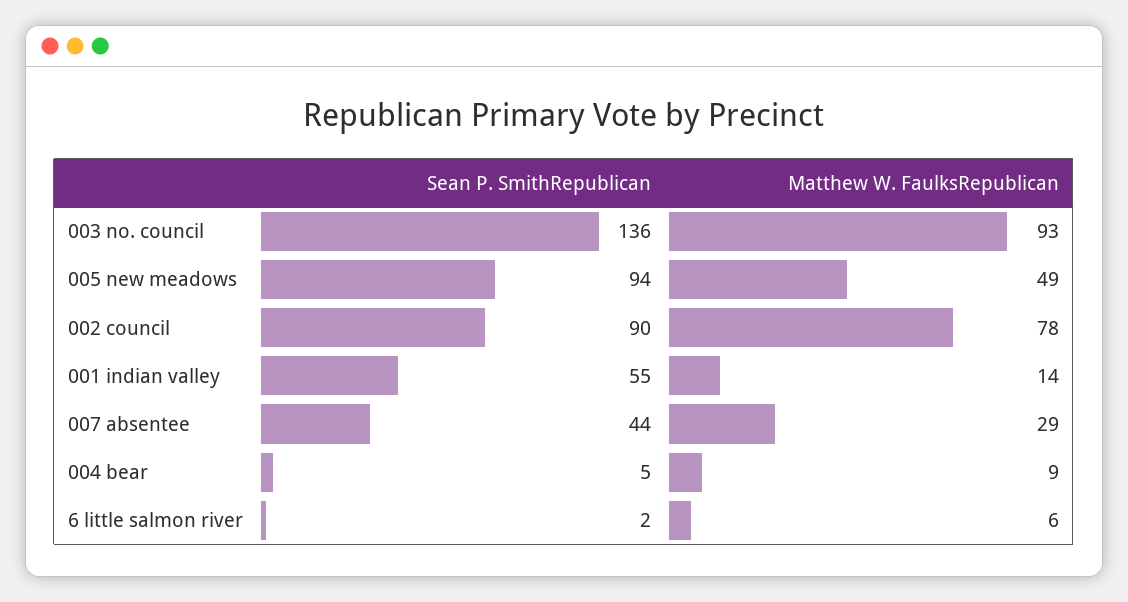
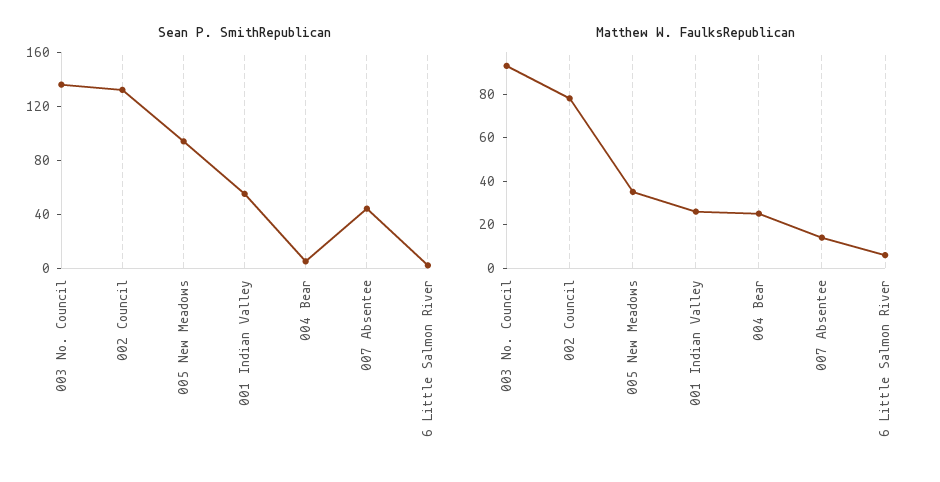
Matthew W. FaulksRepublican, 005 new meadows: 49 -> 35
Sean P. SmithRepublican, 002 council: 90 -> 130
Matthew W. FaulksRepublican, 001 indian valley: 14 -> 25
Matthew W. FaulksRepublican, 007 absentee: 29 -> 15
Matthew W. FaulksRepublican, 004 bear: 9 -> 25

